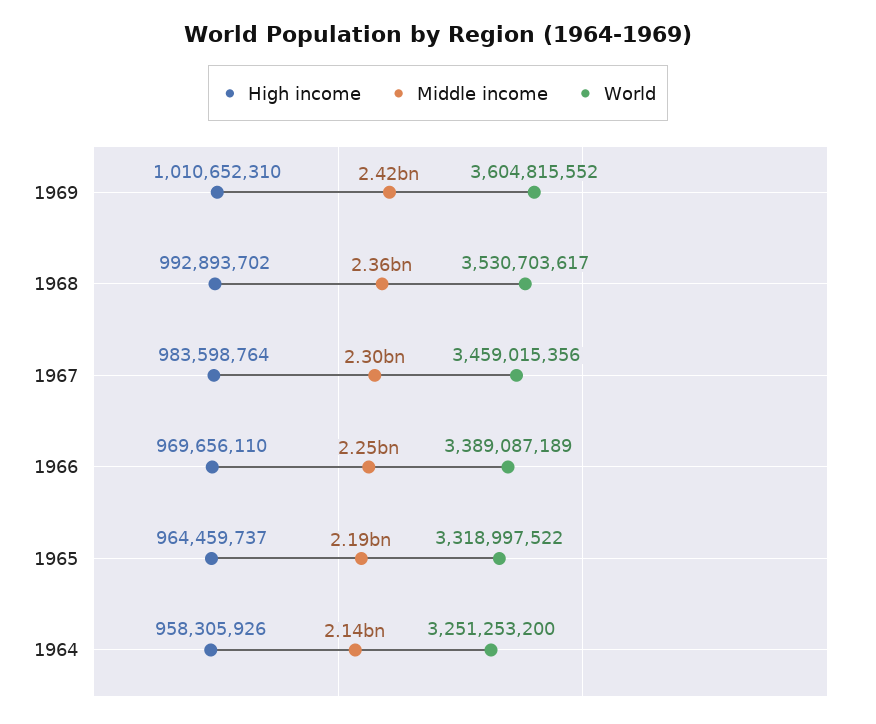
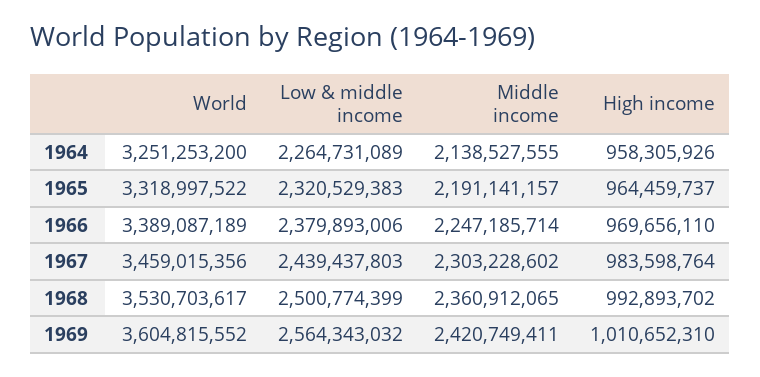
Low & middle income, 1964: none -> 2264731089
Low & middle income, 1965: none -> 2320529383
Low & middle income, 1966: none -> 2379893006
Low & middle income, 1967: none -> 2439437803
Low & middle income, 1968: none -> 2500774399
Low & middle income, 1969: none -> 2564343032

